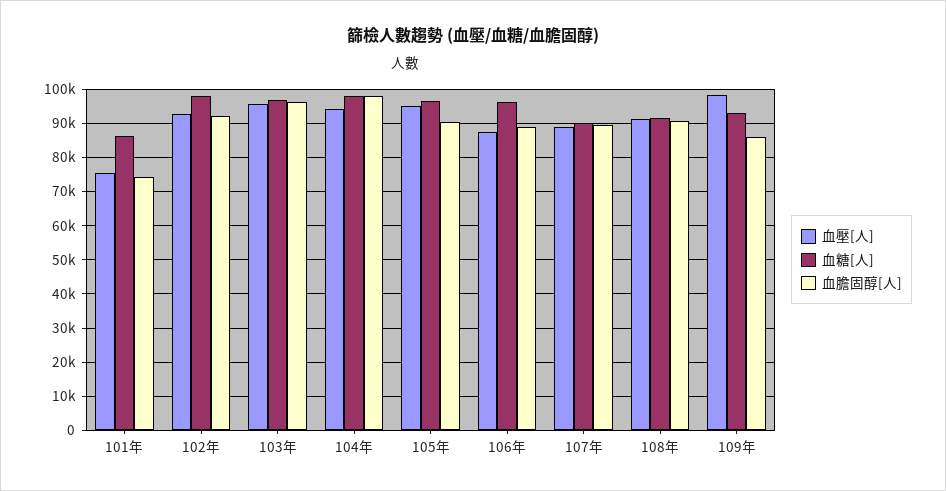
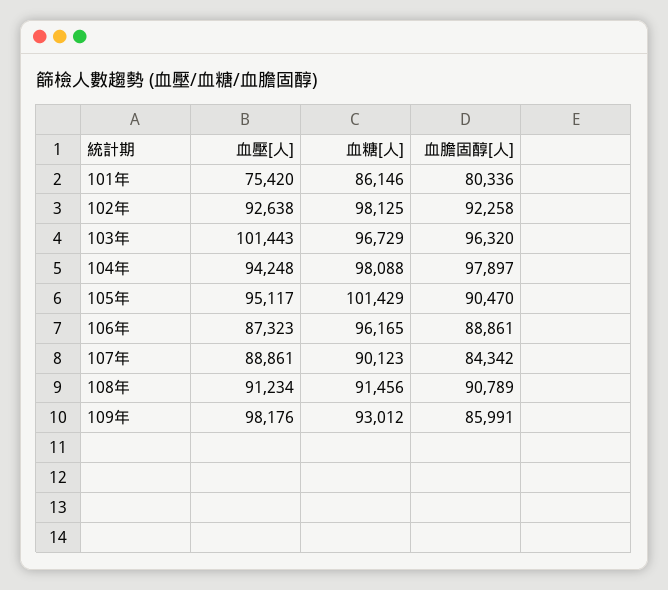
血膽固醇[人], 101年: 74000 -> 80336
血壓[人], 103年: 96000 -> 101443
血糖[人], 105年: 96000 -> 101429
血膽固醇[人], 107年: 90000 -> 84342

